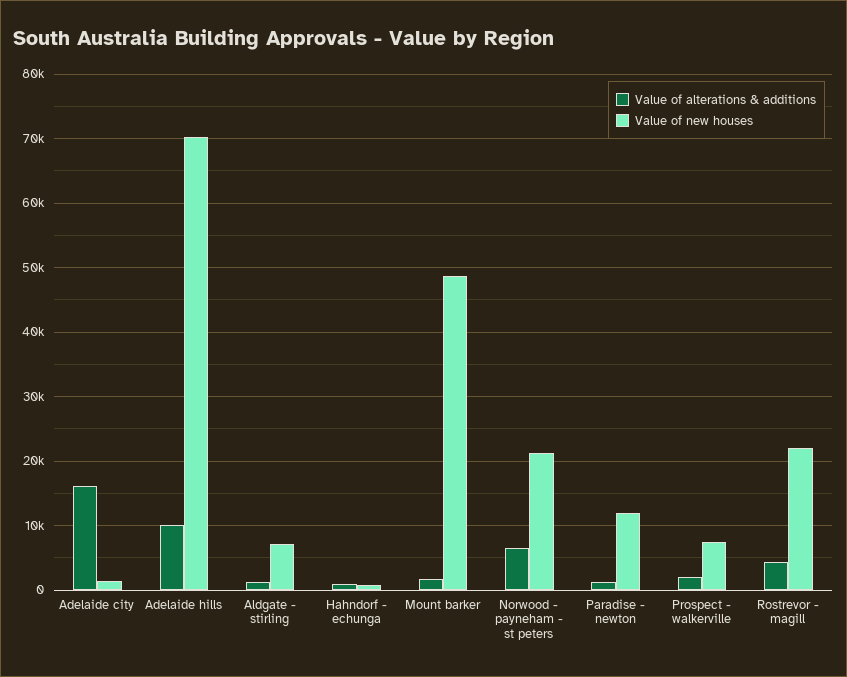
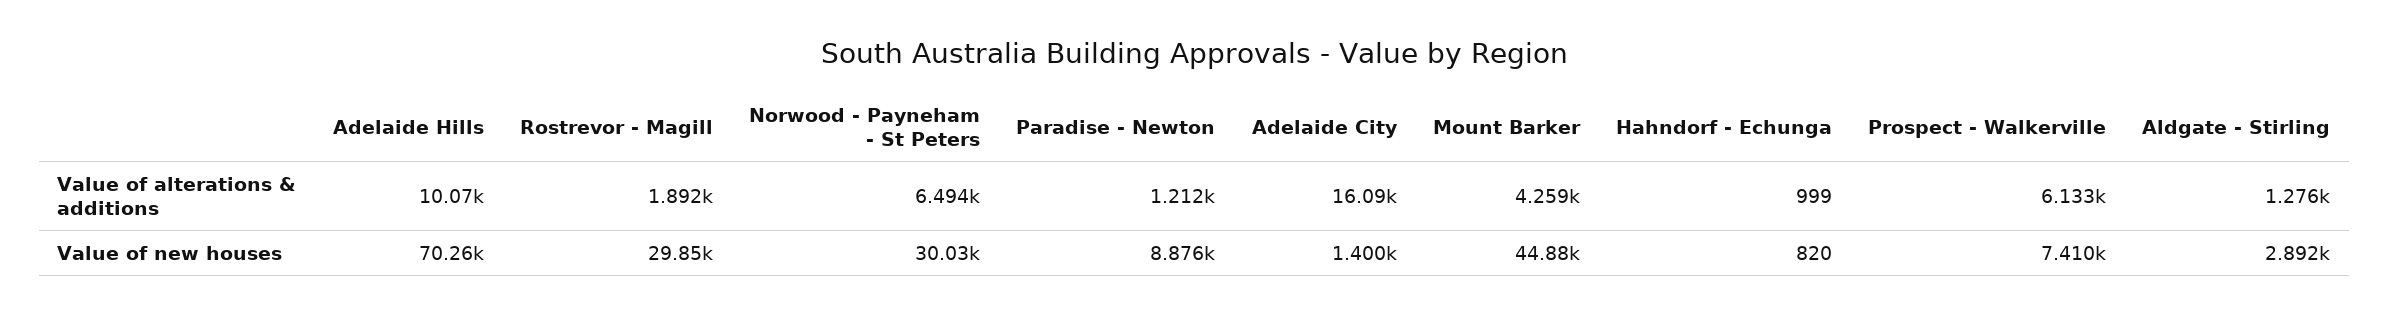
Value of new houses, Aldgate - stirling: 7000 -> 2892
Value of alterations & additions, Mount barker: 2000 -> 4259
Value of new houses, Mount barker: 49000 -> 44880
Value of new houses, Norwood - payneham - st peters: 21000 -> 30030
Value of new houses, Paradise - newton: 12000 -> 8876
Value of alterations & additions, Prospect - walkerville: 2000 -> 6133
Value of alterations & additions, Rostrevor - magill: 4000 -> 1892
Value of new houses, Rostrevor - magill: 22000 -> 29850

